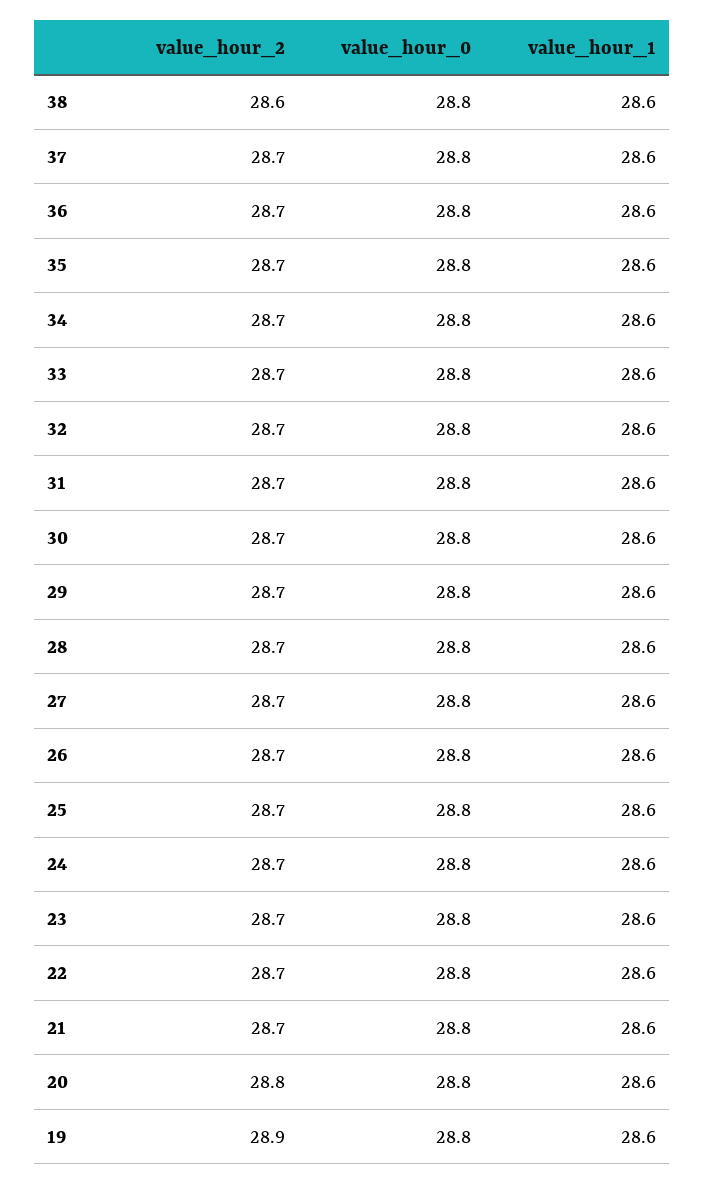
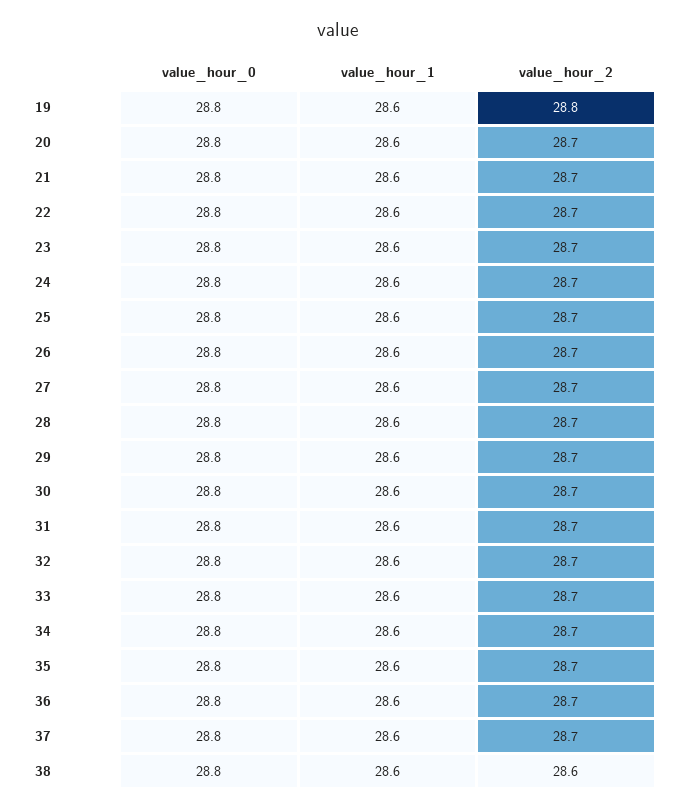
value_hour_2, 20: 28.8 -> 28.7
value_hour_2, 19: 28.9 -> 28.8

